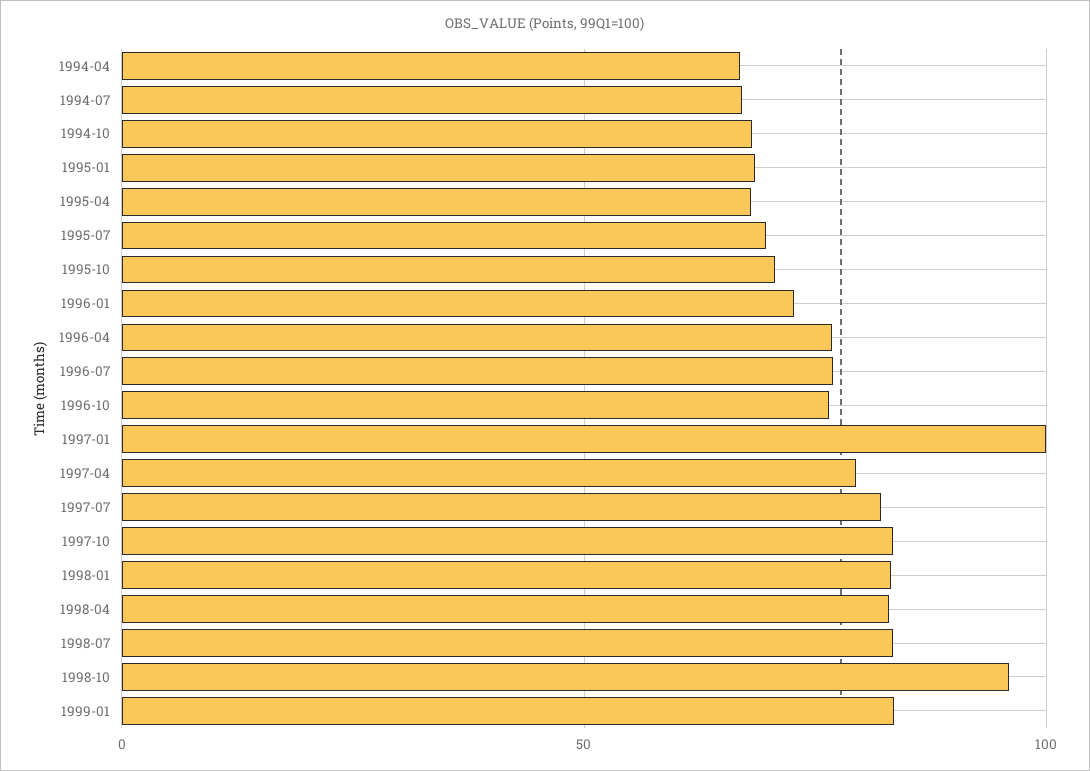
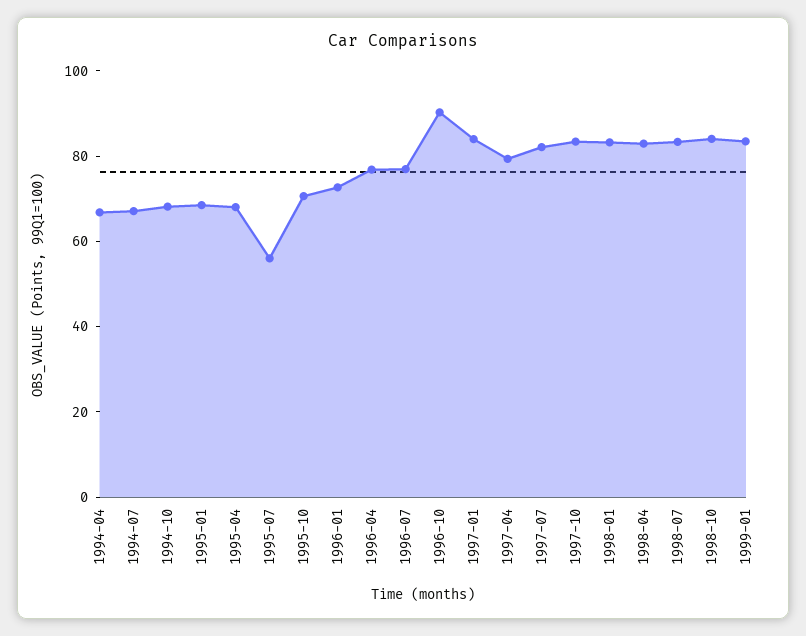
1995-07: 70 -> 55
1996-10: 75 -> 90
1997-01: 100 -> 85
1998-10: 95 -> 85

